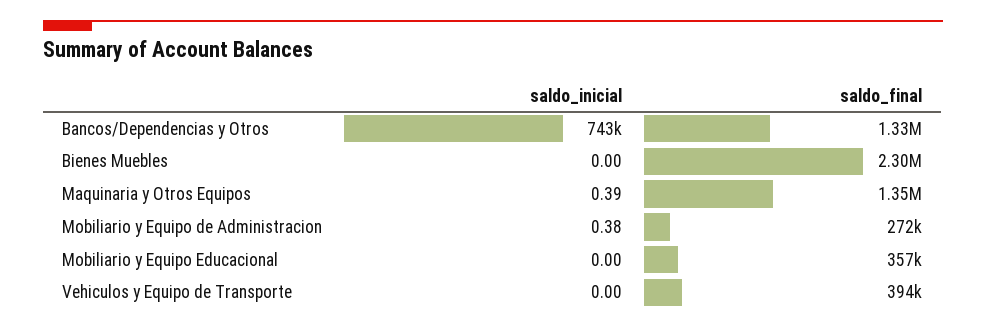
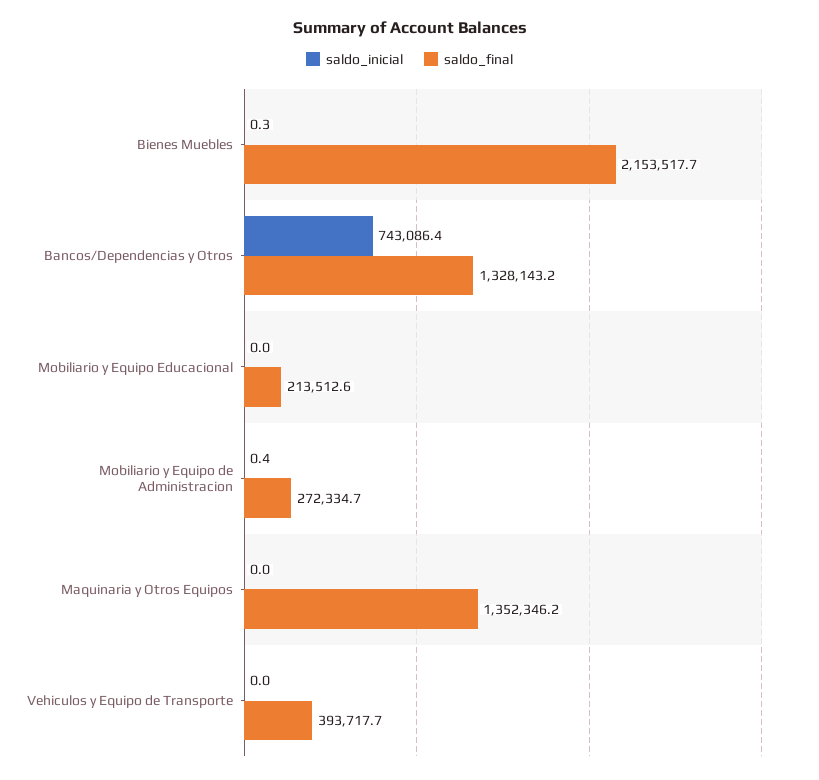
saldo_inicial, Bienes Muebles: 0 -> 0.3
saldo_final, Bienes Muebles: 2300000 -> 2153517.7
saldo_inicial, Maquinaria y Otros Equipos: 0.39 -> 0
saldo_final, Mobiliario y Equipo Educacional: 357000 -> 213512.6

